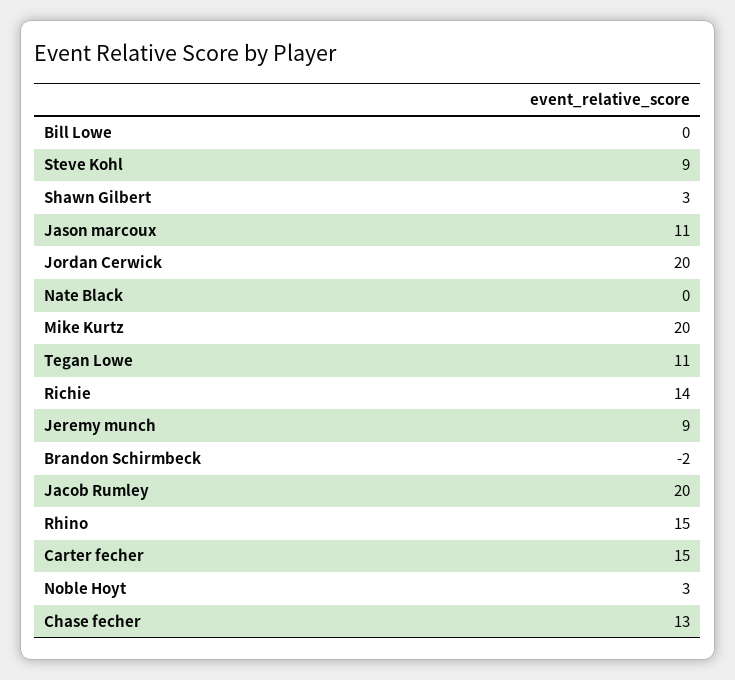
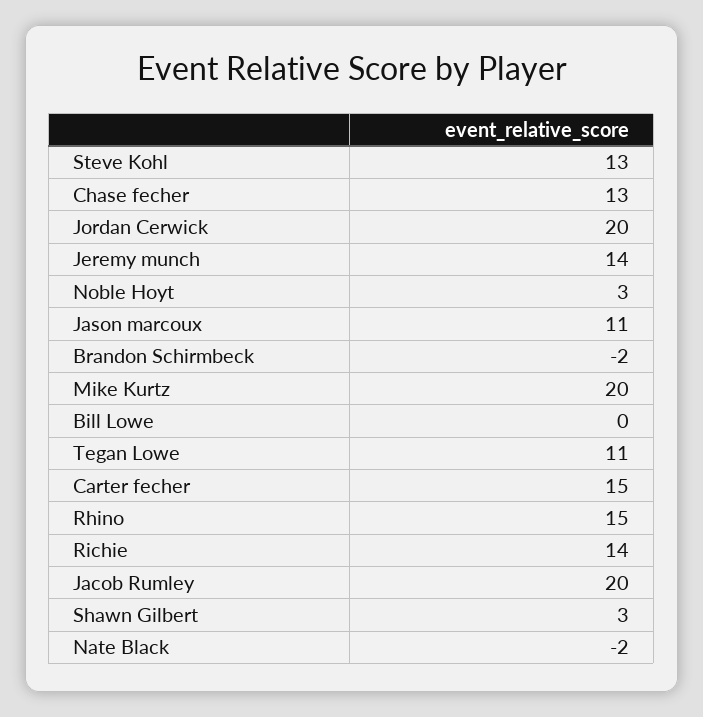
Steve Kohl: 9 -> 13
Nate Black: 0 -> -2
Jeremy munch: 9 -> 14

